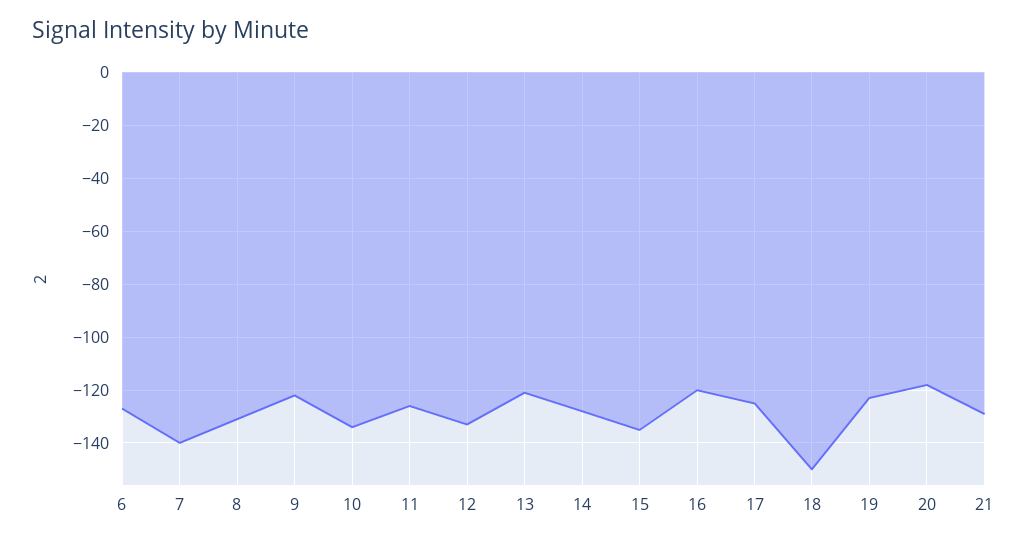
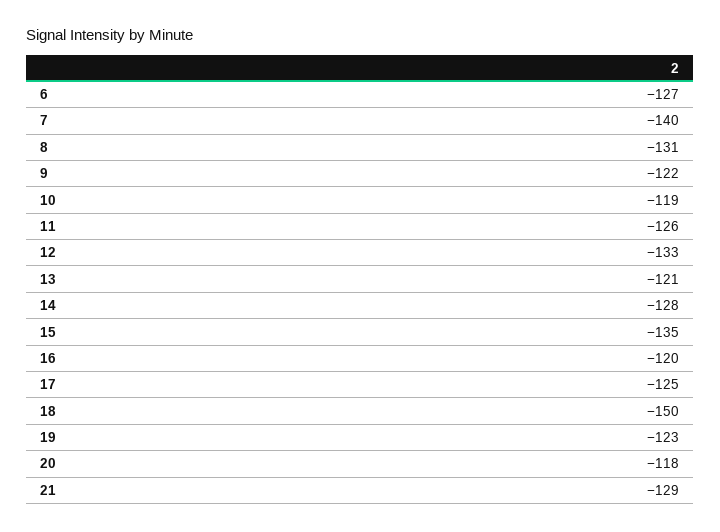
10: -135 -> -119

